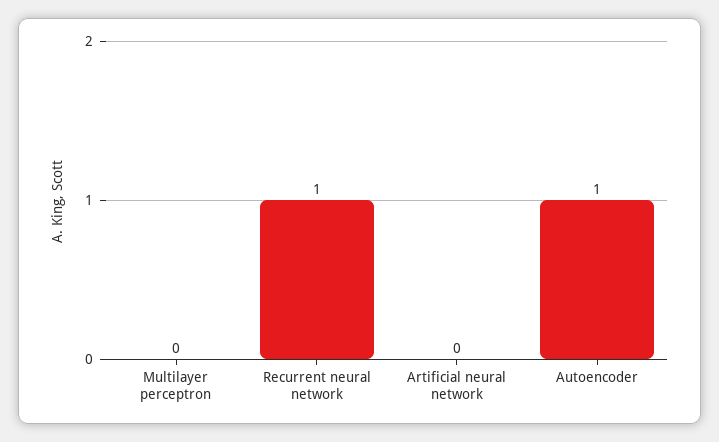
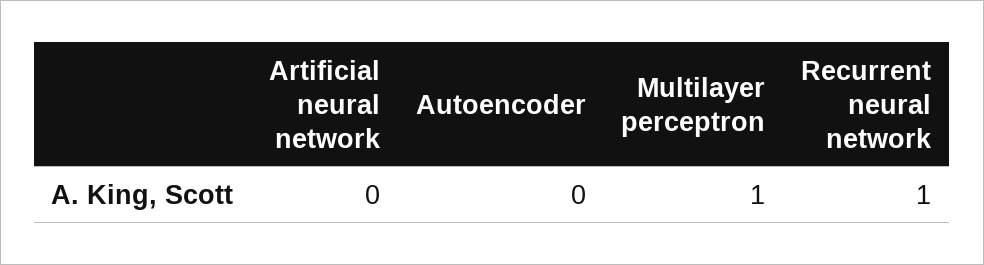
Multilayer perceptron: 0 -> 1
Autoencoder: 1 -> 0

